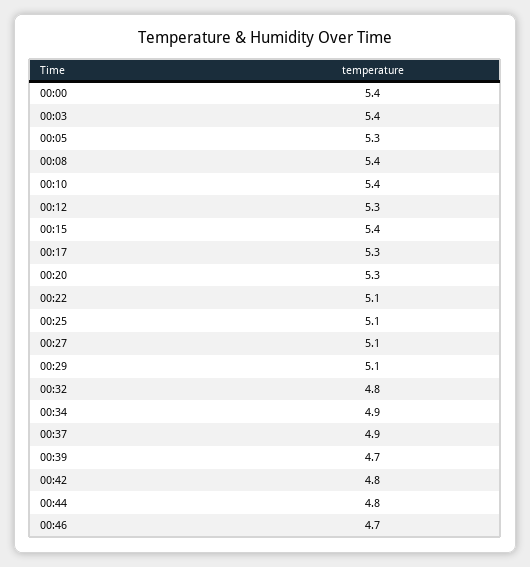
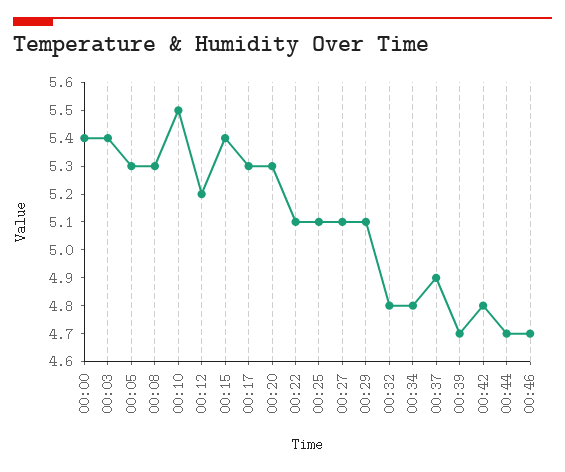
00:08: 5.4 -> 5.3
00:10: 5.4 -> 5.5
00:12: 5.3 -> 5.2
00:34: 4.9 -> 4.8
00:44: 4.8 -> 4.7

